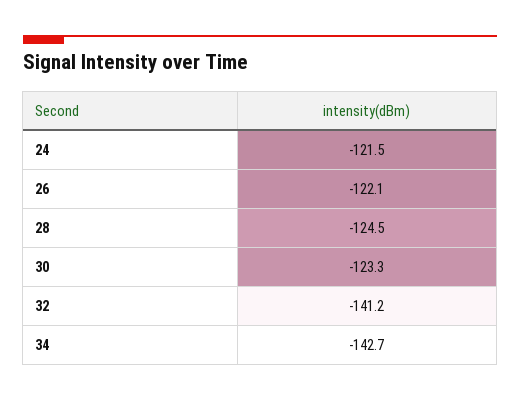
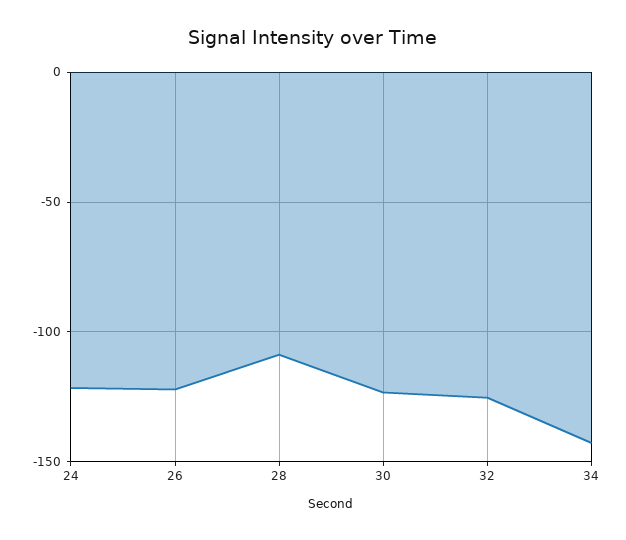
28: -124.5 -> -110
32: -141.2 -> -125

